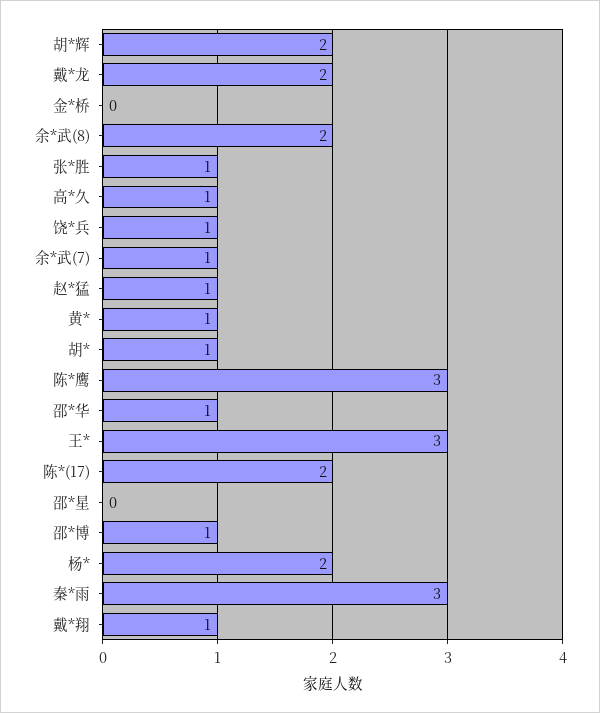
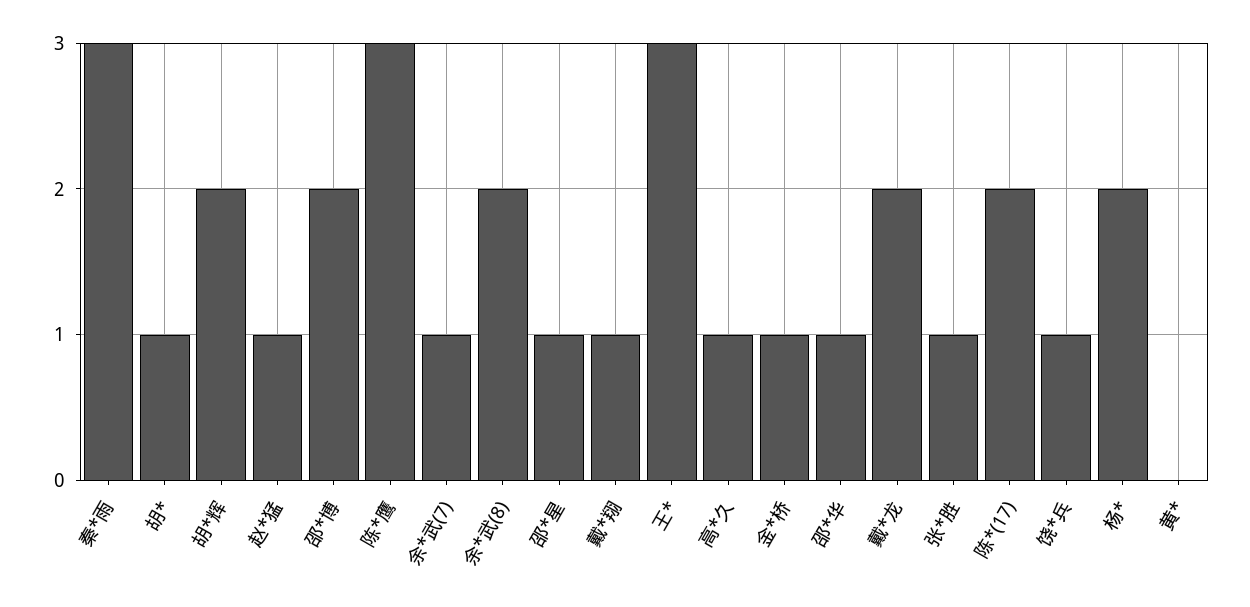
金*桥: 0 -> 1
黄*: 1 -> 0
邵*星: 0 -> 1
邵*博: 1 -> 2

